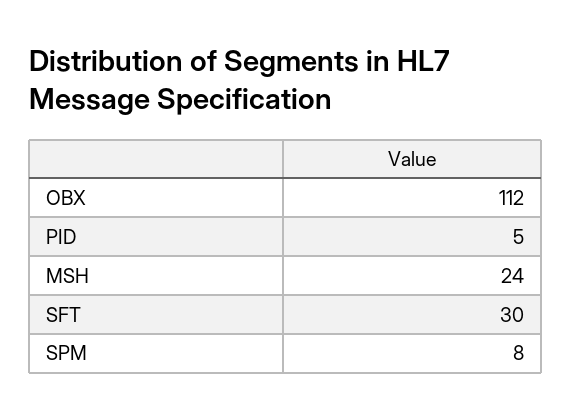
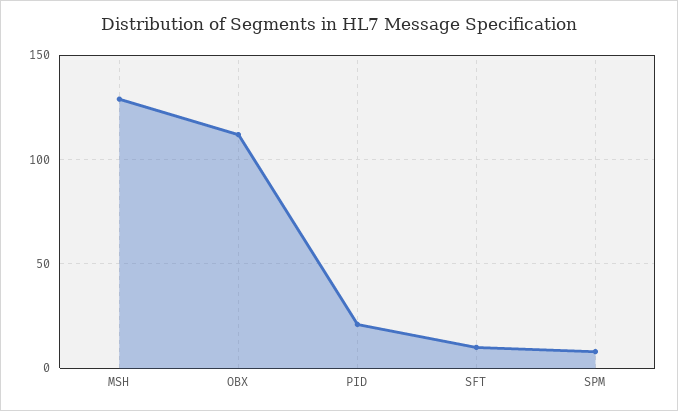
PID: 5 -> 20
MSH: 24 -> 130
SFT: 30 -> 10

